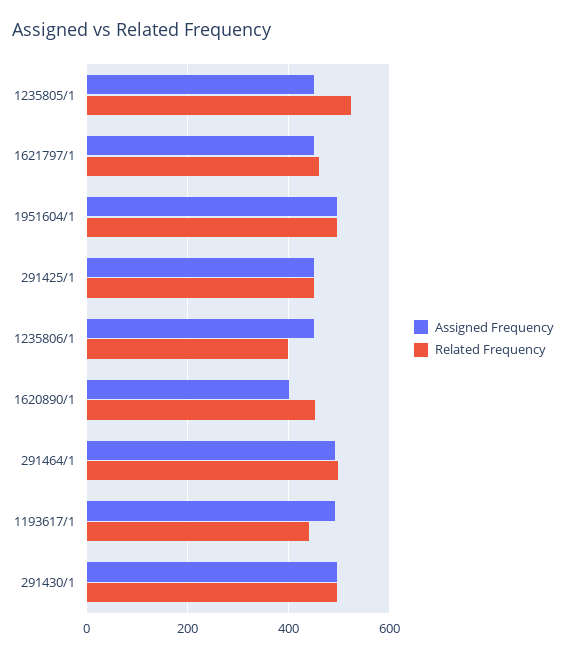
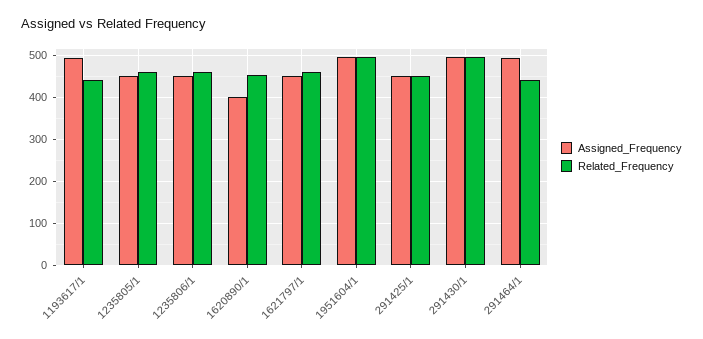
Related Frequency, 1235805/1: 520 -> 460
Related Frequency, 1235806/1: 400 -> 460
Related Frequency, 291464/1: 500 -> 440

